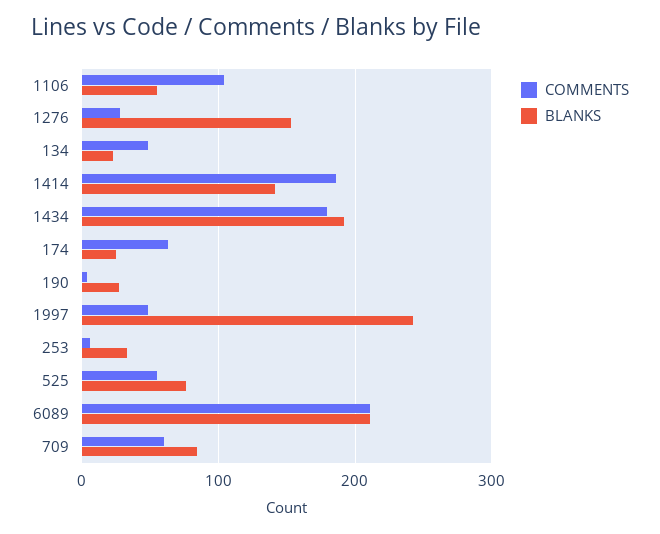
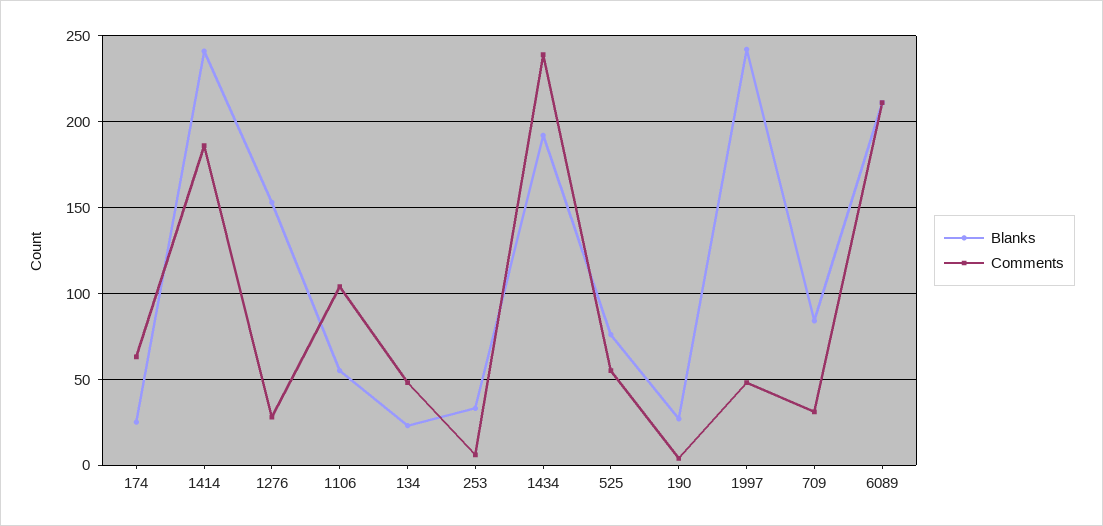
BLANKS, 1414: 140 -> 240
COMMENTS, 1434: 180 -> 240
COMMENTS, 709: 60 -> 30

